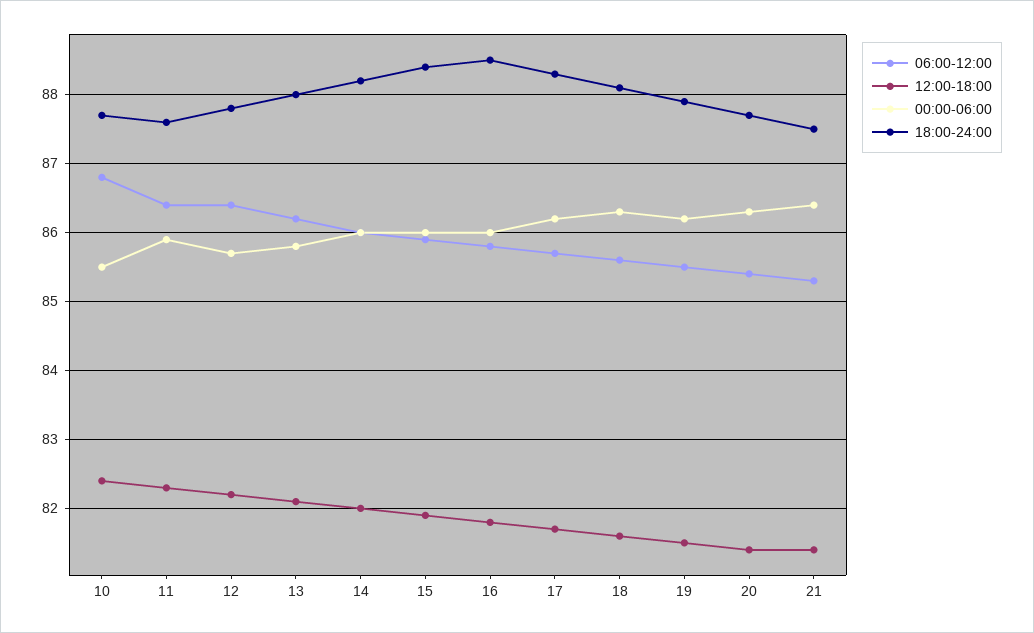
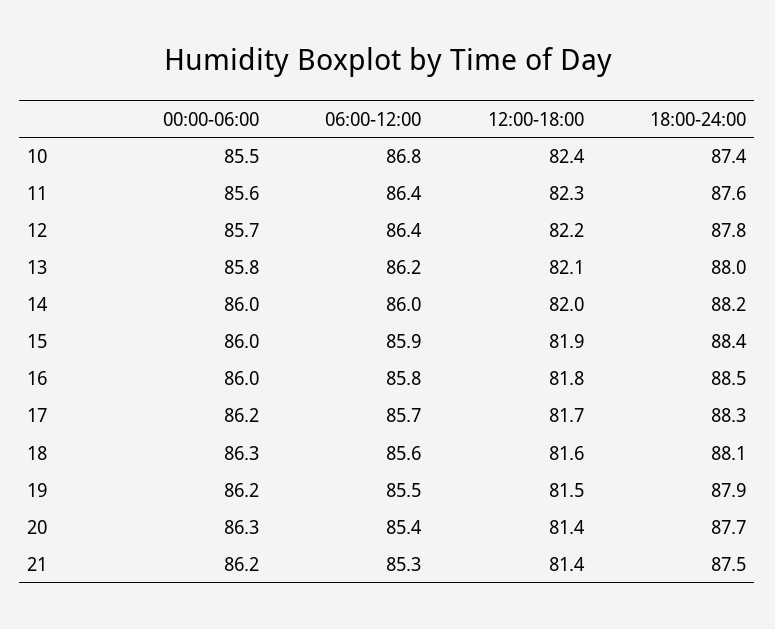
18:00-24:00, 10: 87.7 -> 87.4
00:00-06:00, 11: 85.9 -> 85.6
00:00-06:00, 21: 86.4 -> 86.2

